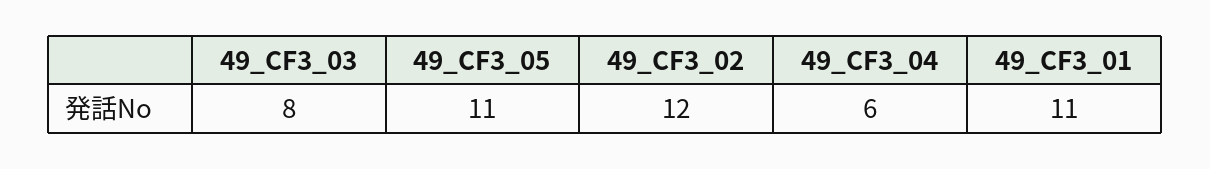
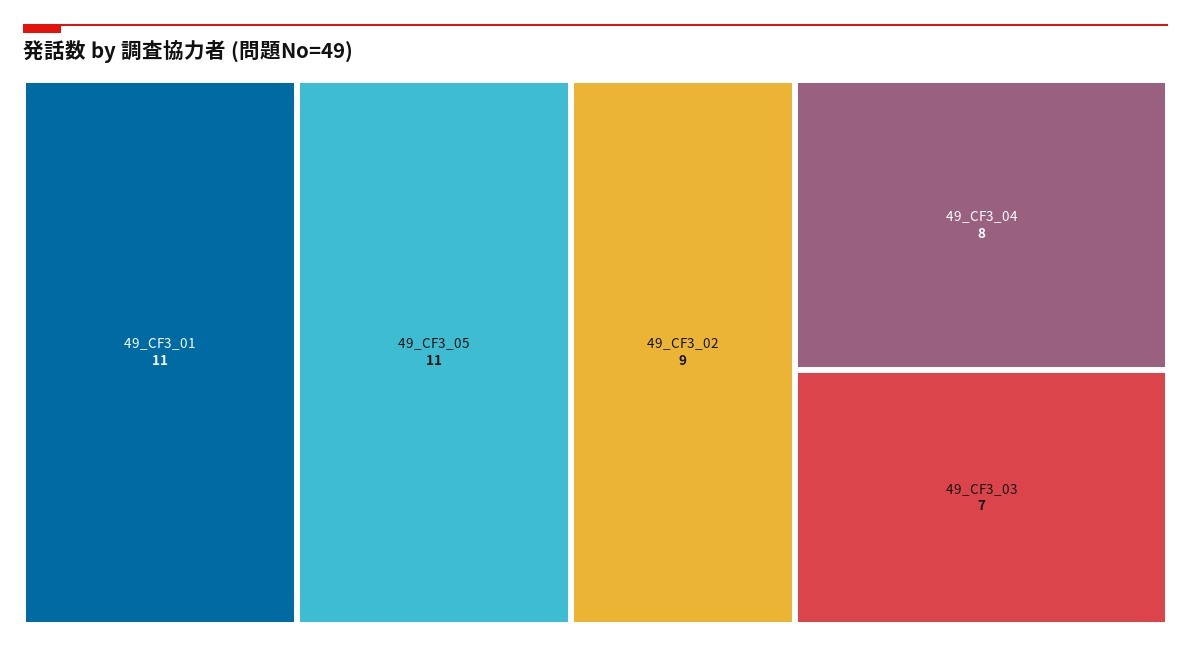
49_CF3_03: 8 -> 7
49_CF3_02: 12 -> 9
49_CF3_04: 6 -> 8

